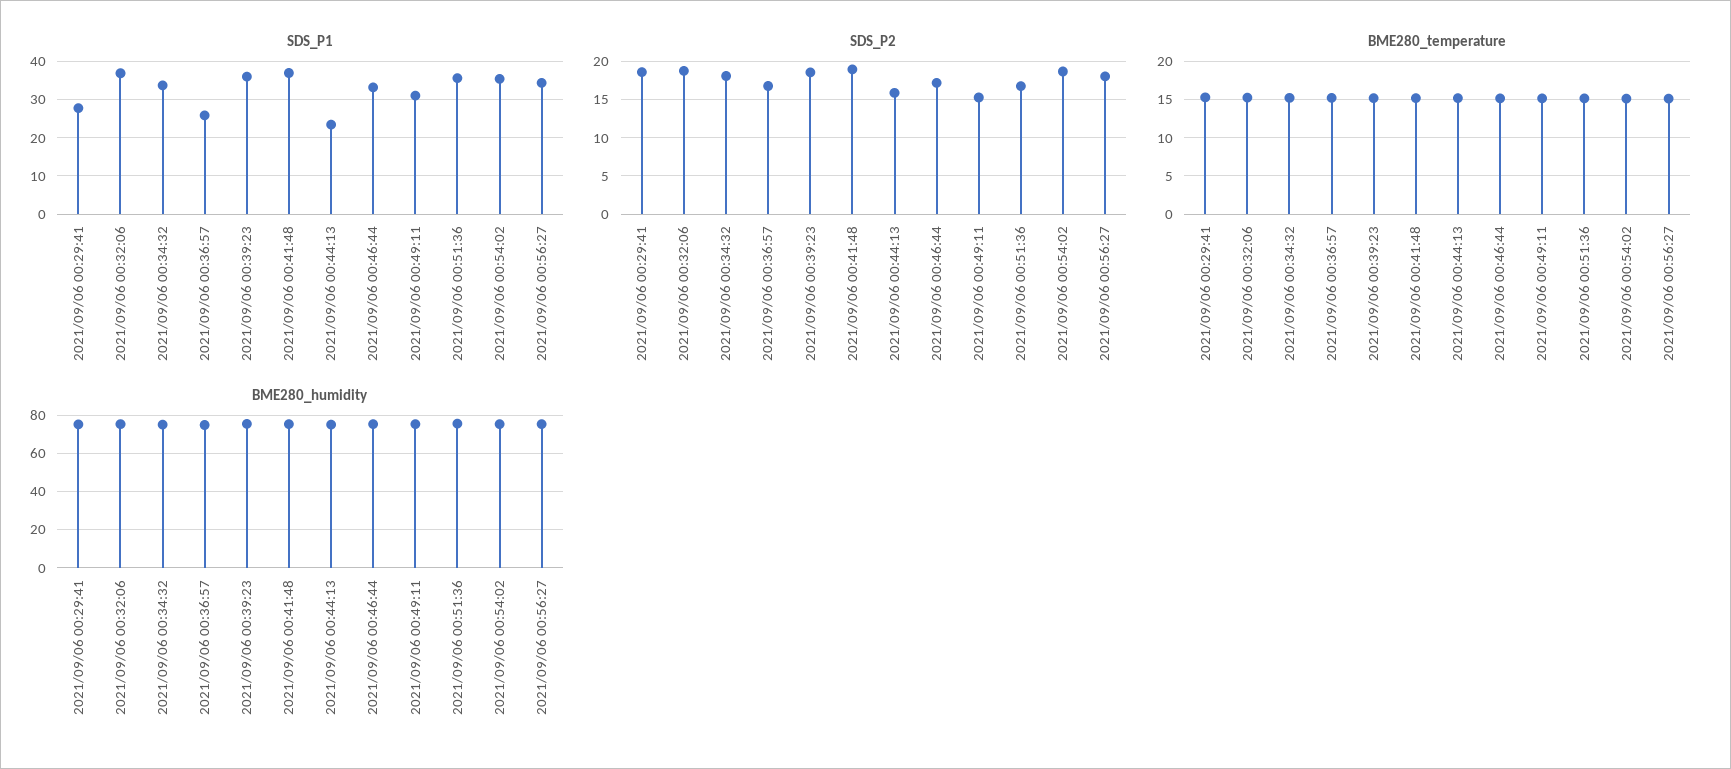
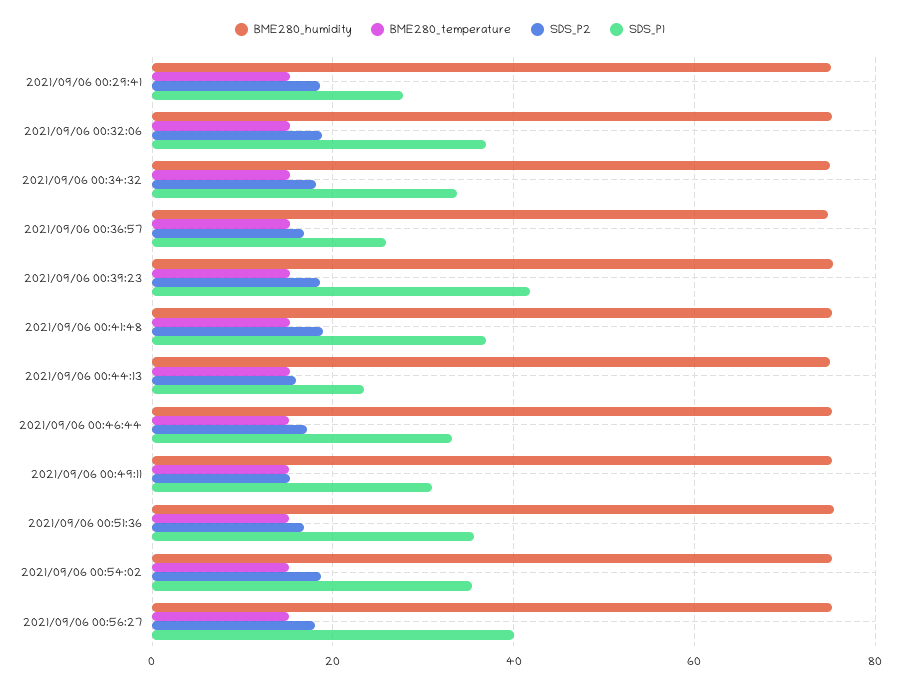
SDS_P1, 2021/09/06 00:39:23: 36 -> 42
SDS_P1, 2021/09/06 00:56:27: 34 -> 40

